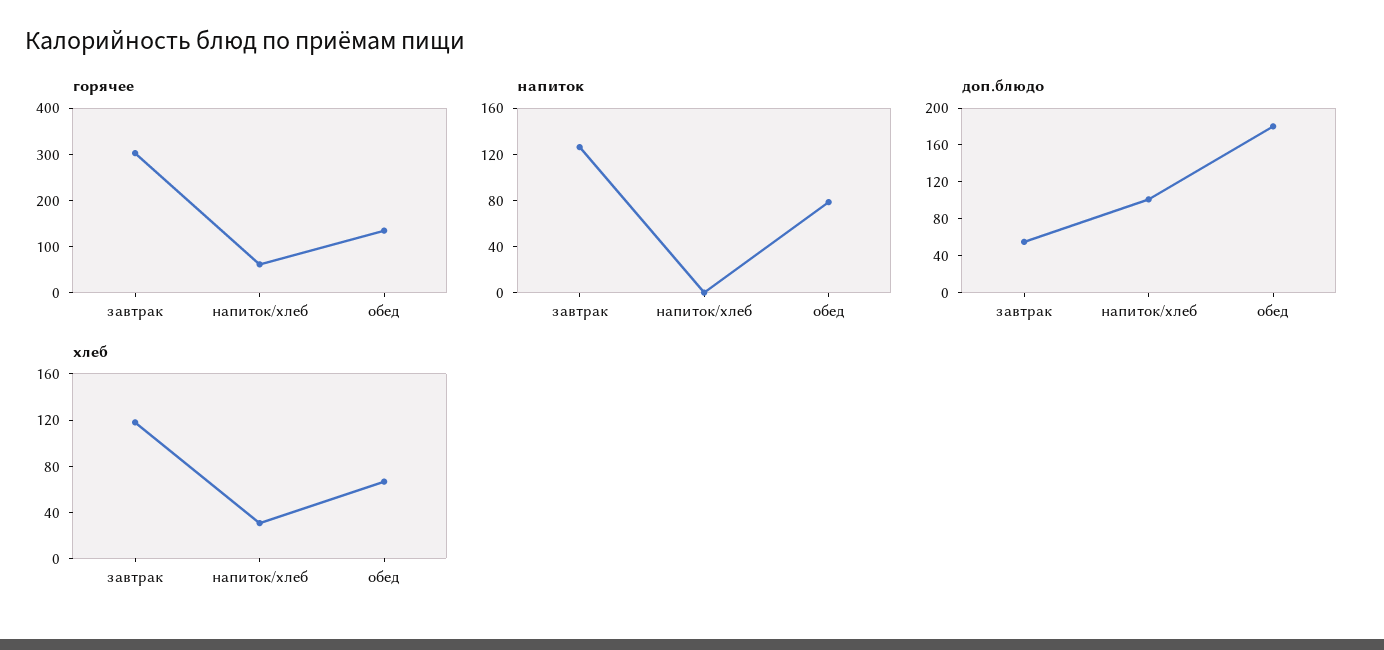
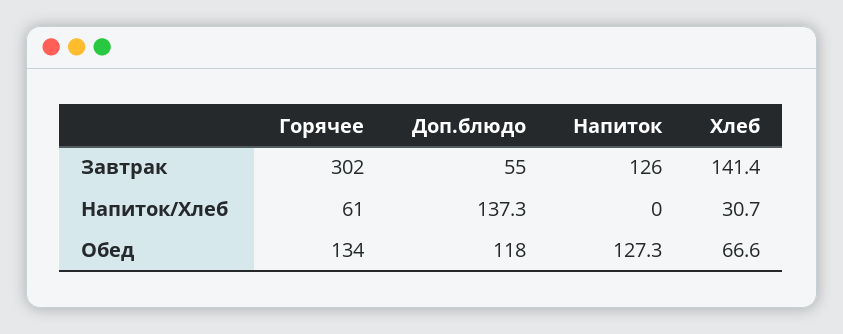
напиток, обед: 80 -> 127.3
доп.блюдо, напиток/хлеб: 100 -> 137.3
доп.блюдо, обед: 180 -> 118
хлеб, завтрак: 120 -> 141.4

